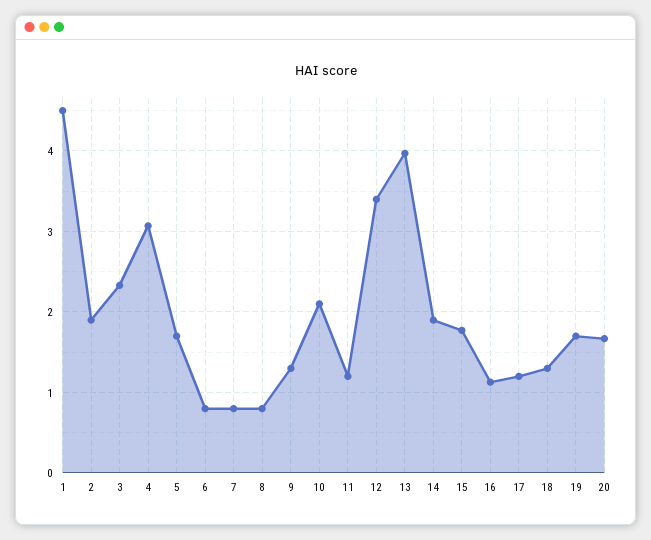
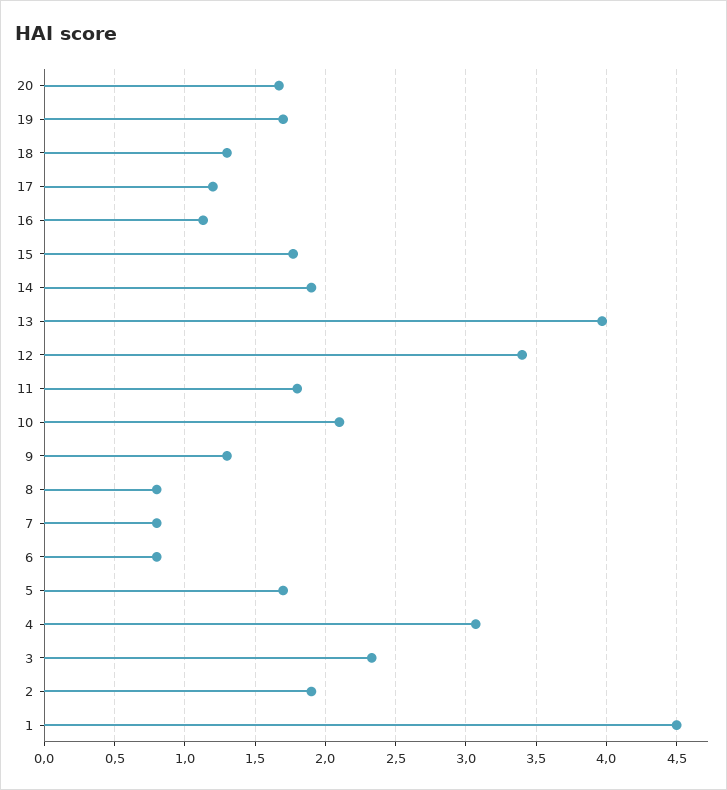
11: 1.2 -> 1.8

